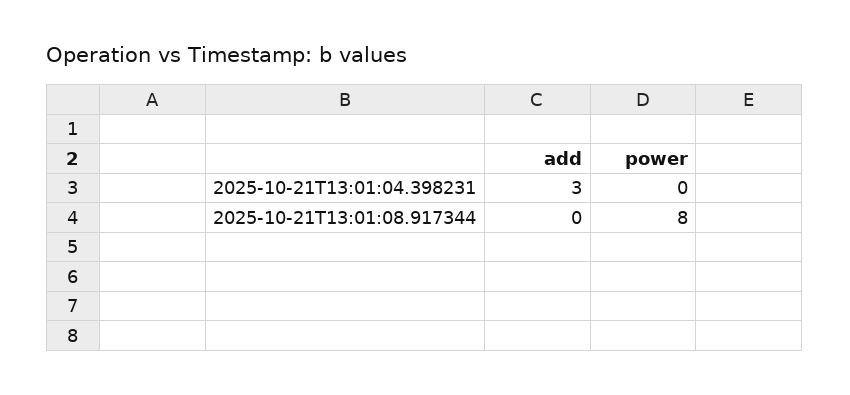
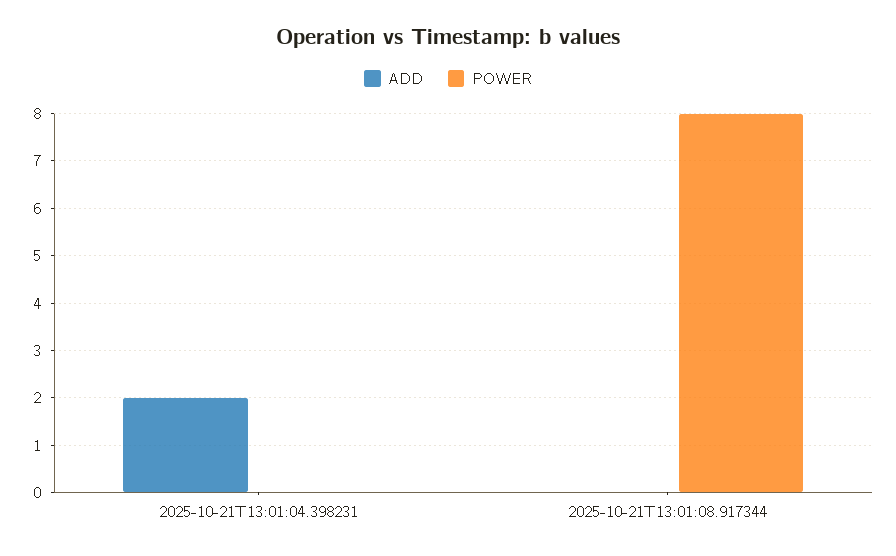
add, 2025-10-21T13:01:04.398231: 3 -> 2

